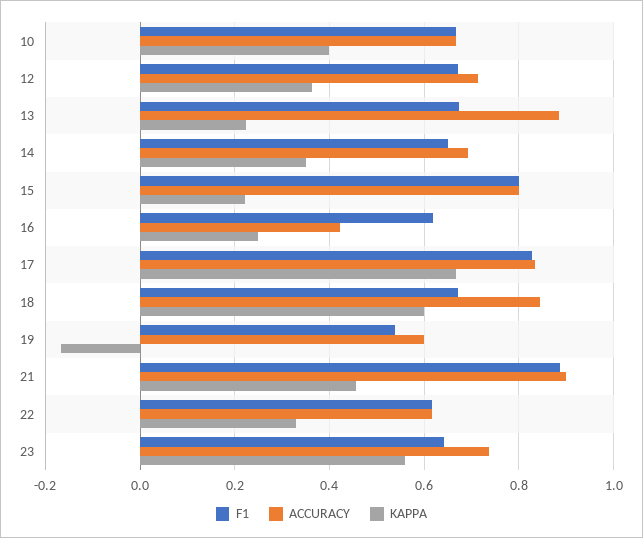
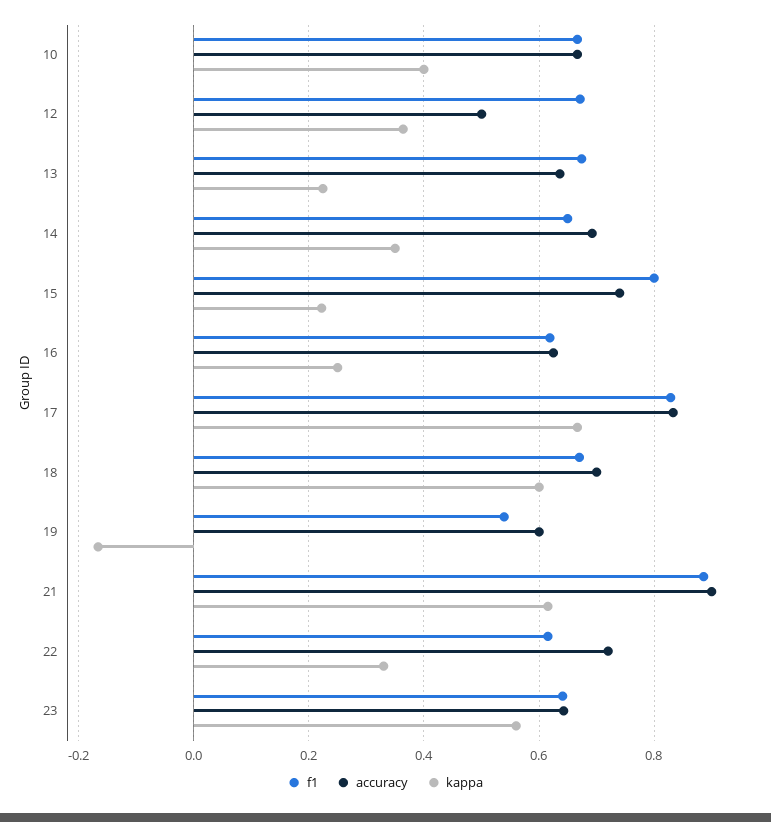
ACCURACY, 12: 0.72 -> 0.5
ACCURACY, 13: 0.88 -> 0.64
ACCURACY, 15: 0.8 -> 0.74
ACCURACY, 16: 0.42 -> 0.62
ACCURACY, 18: 0.84 -> 0.7
KAPPA, 21: 0.46 -> 0.62
ACCURACY, 22: 0.62 -> 0.72
ACCURACY, 23: 0.74 -> 0.64

